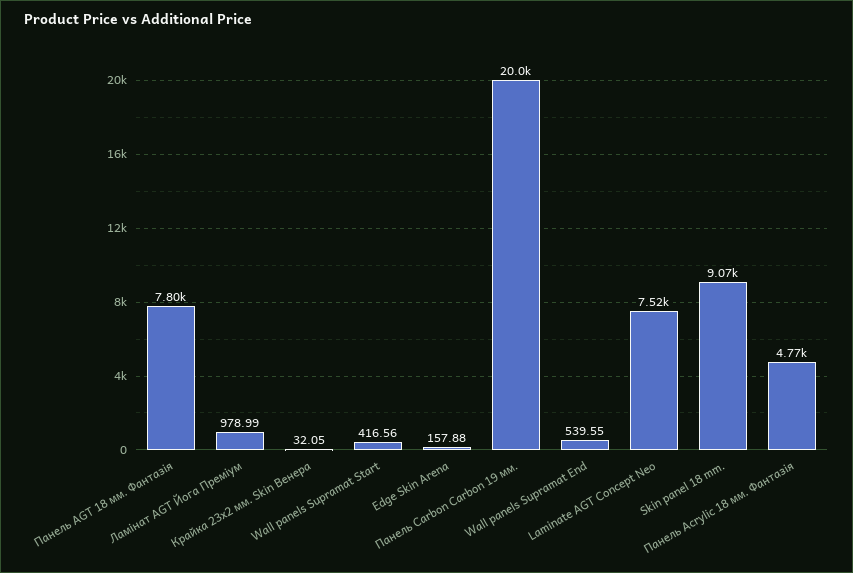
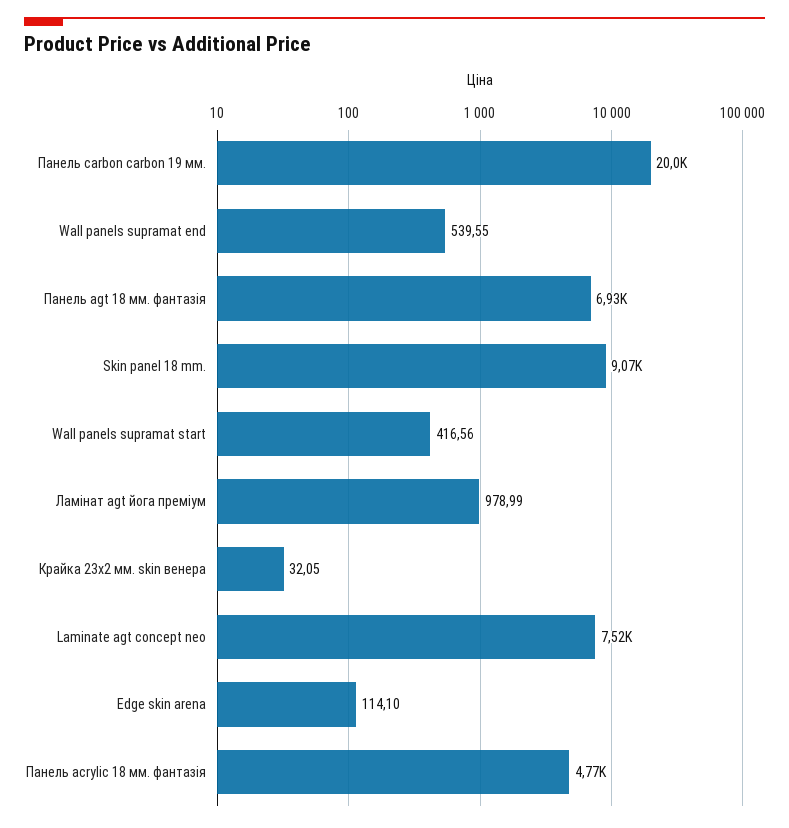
Панель AGT 18 мм. Фантазія: 7800 -> 6930
Edge Skin Arena: 157.88 -> 114.1

